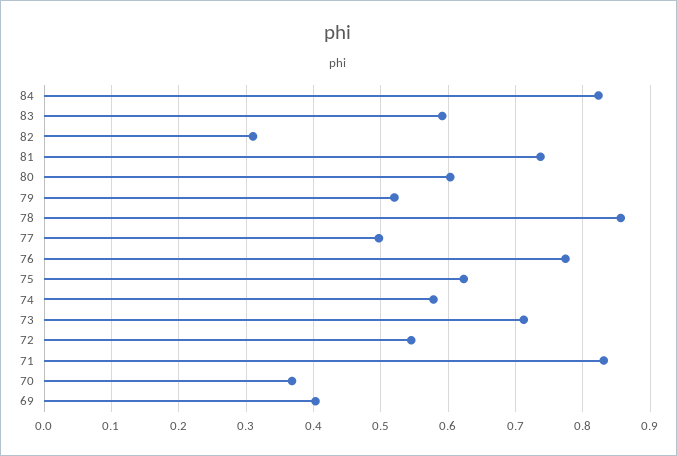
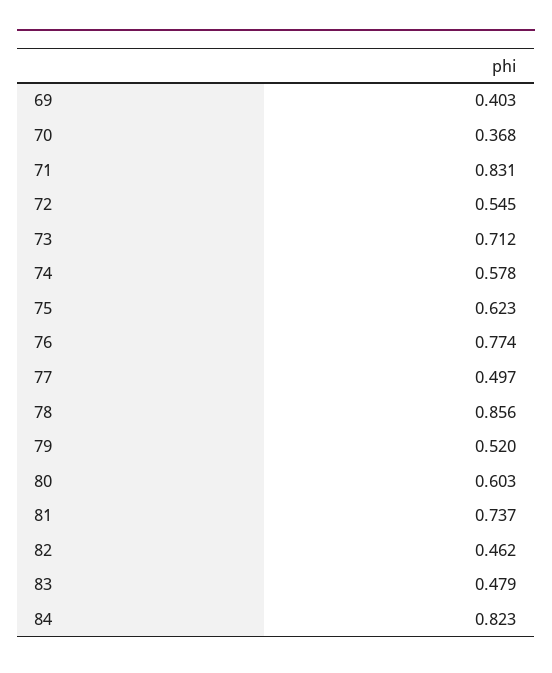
83: 0.59 -> 0.479
82: 0.31 -> 0.462

